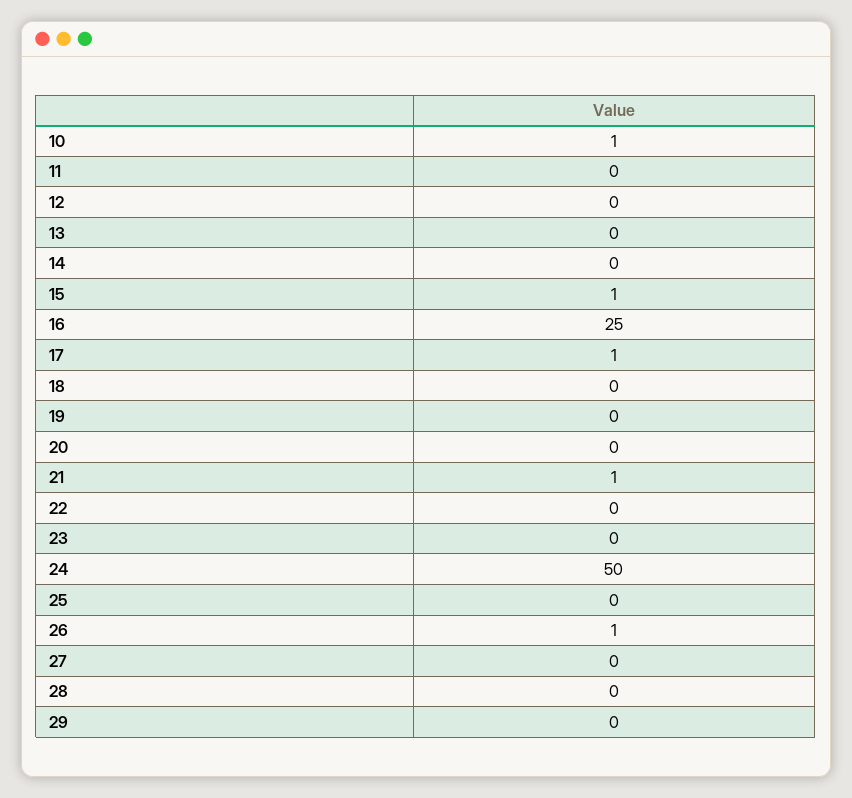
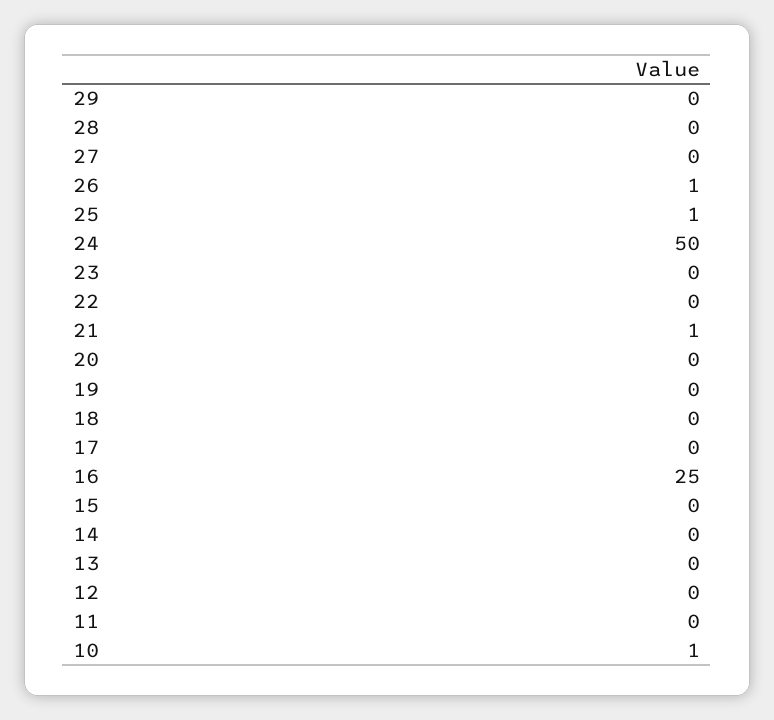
15: 1 -> 0
17: 1 -> 0
25: 0 -> 1

